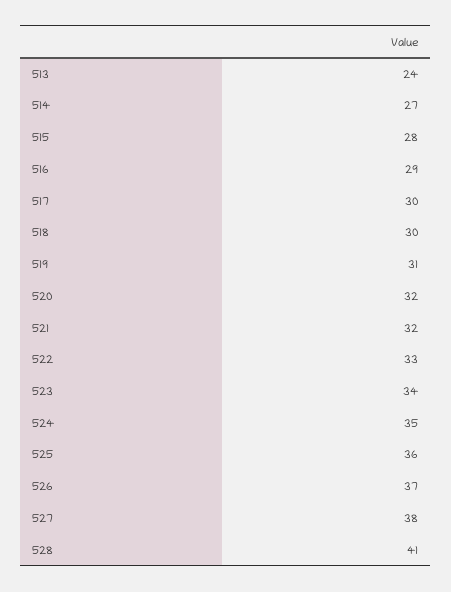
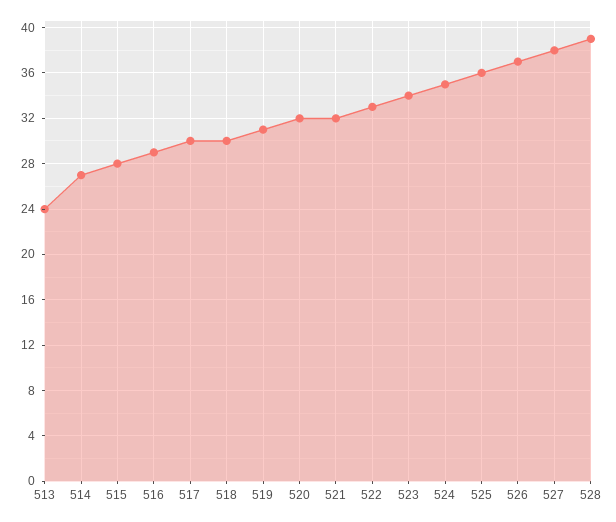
528: 41 -> 39

